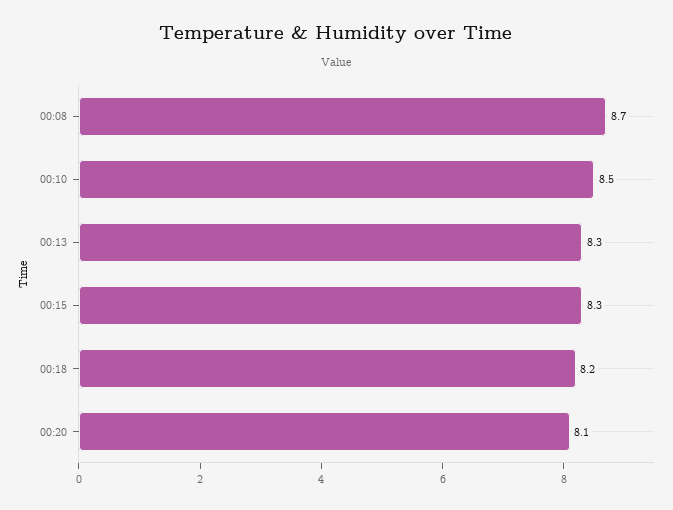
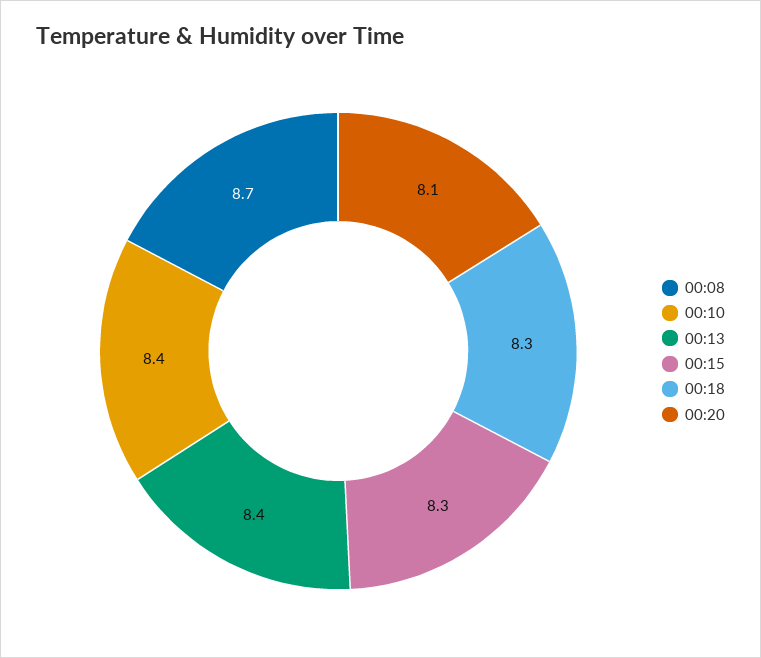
00:10: 8.5 -> 8.4
00:13: 8.3 -> 8.4
00:18: 8.2 -> 8.3

